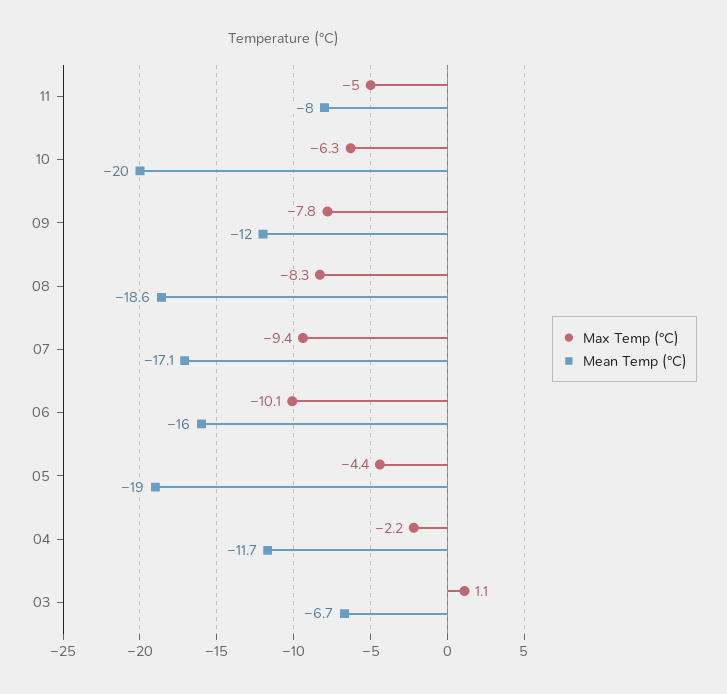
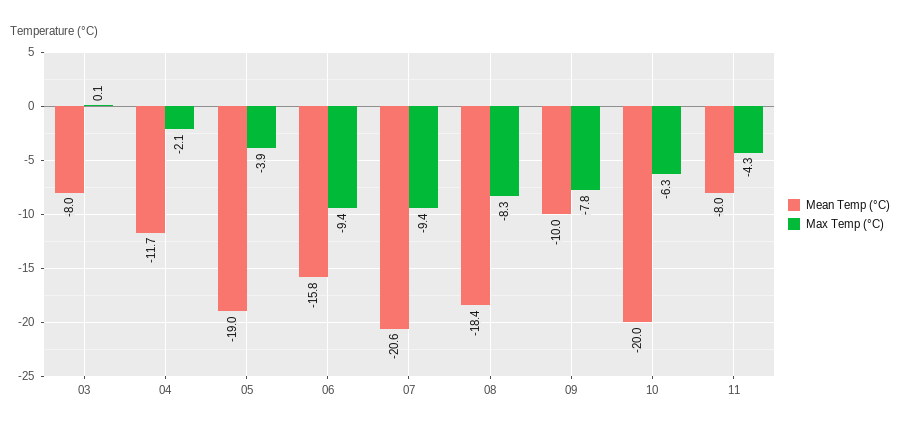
Max Temp (°C), 11: -5 -> -4.3
Mean Temp (°C), 09: -12 -> -10
Mean Temp (°C), 08: -18.6 -> -18.4
Mean Temp (°C), 07: -17.1 -> -20.6
Max Temp (°C), 06: -10.1 -> -9.4
Mean Temp (°C), 06: -16 -> -15.8
Max Temp (°C), 05: -4.4 -> -3.9
Max Temp (°C), 04: -2.2 -> -2.1
Max Temp (°C), 03: 1.1 -> 0.1
Mean Temp (°C), 03: -6.7 -> -8

